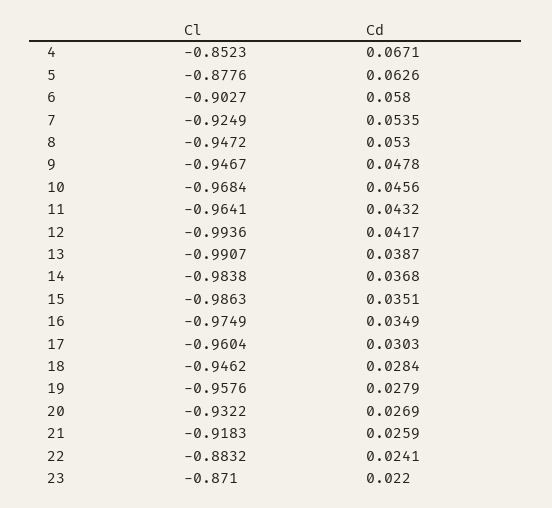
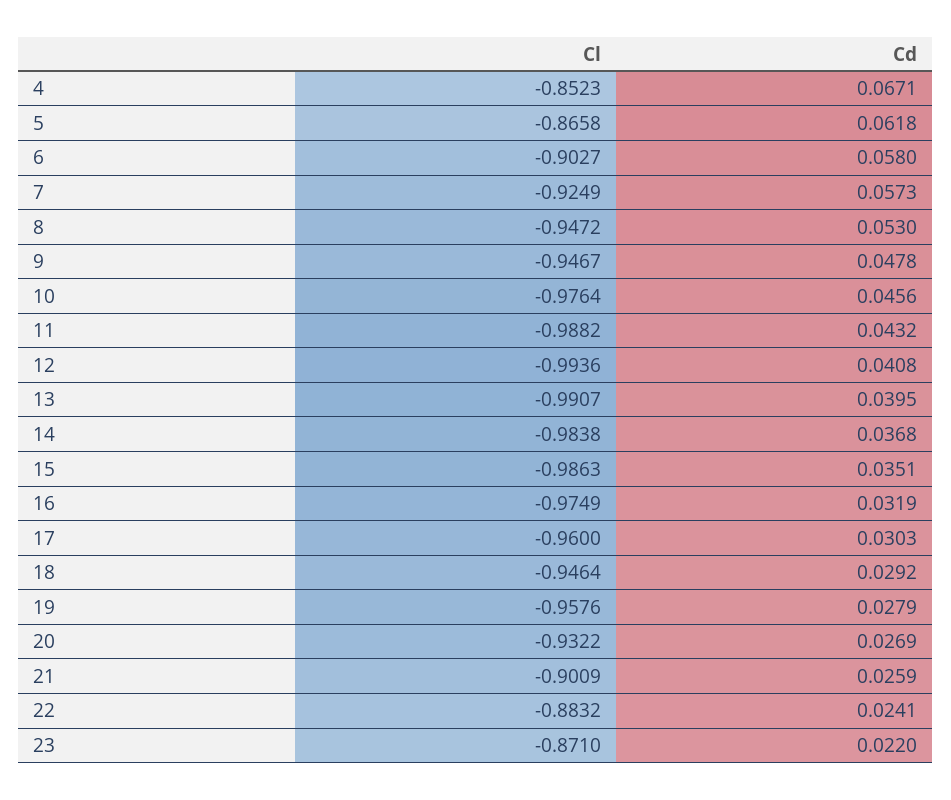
Cl, 5: -0.8776 -> -0.8658
Cd, 5: 0.0626 -> 0.0618
Cd, 7: 0.0535 -> 0.0573
Cl, 10: -0.9684 -> -0.9764
Cl, 11: -0.9641 -> -0.9882
Cd, 12: 0.0417 -> 0.0408
Cd, 13: 0.0387 -> 0.0395
Cd, 16: 0.0349 -> 0.0319
Cl, 17: -0.9604 -> -0.96
Cl, 18: -0.9462 -> -0.9464
Cd, 18: 0.0284 -> 0.0292
Cl, 21: -0.9183 -> -0.9009

